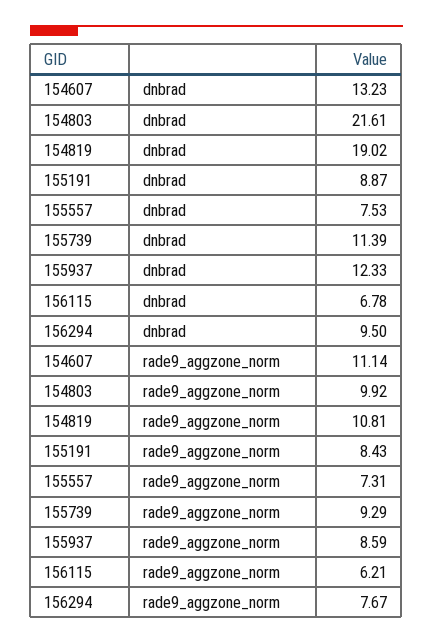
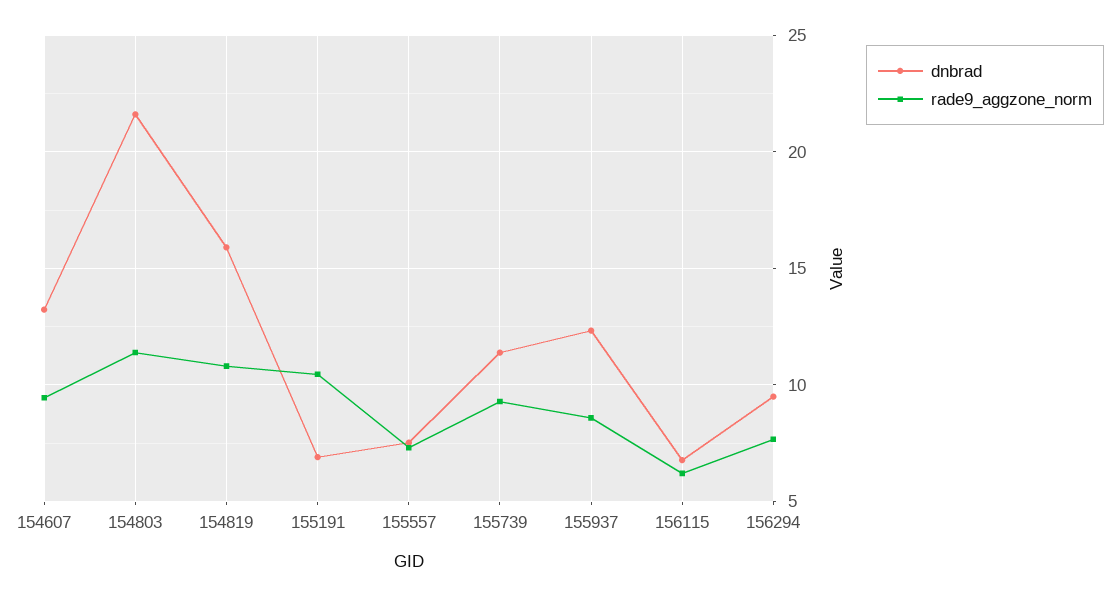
dnbrad, 154819: 19.02 -> 16
dnbrad, 155191: 8.87 -> 7
rade9_aggzone_norm, 154607: 11.14 -> 9.5
rade9_aggzone_norm, 154803: 9.92 -> 11.5
rade9_aggzone_norm, 155191: 8.43 -> 10.5

